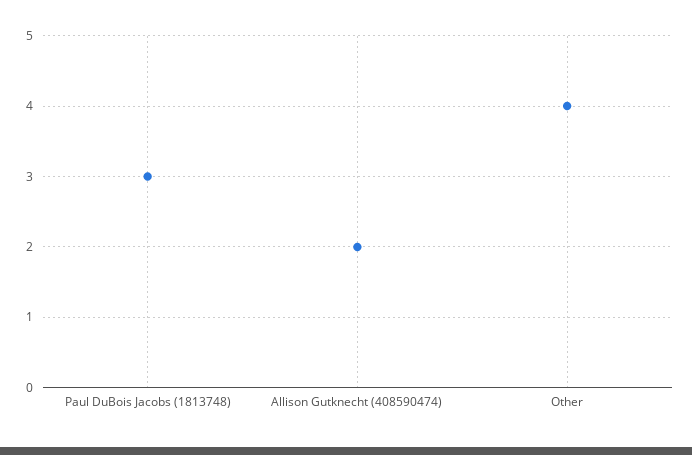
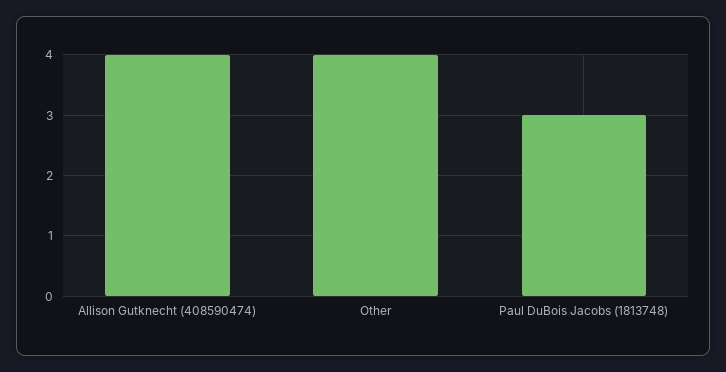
Allison Gutknecht (408590474): 2 -> 4

